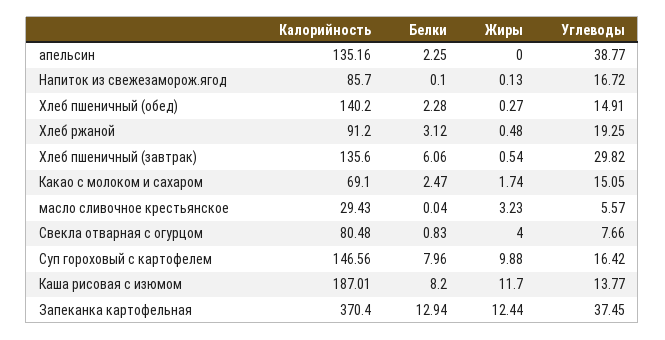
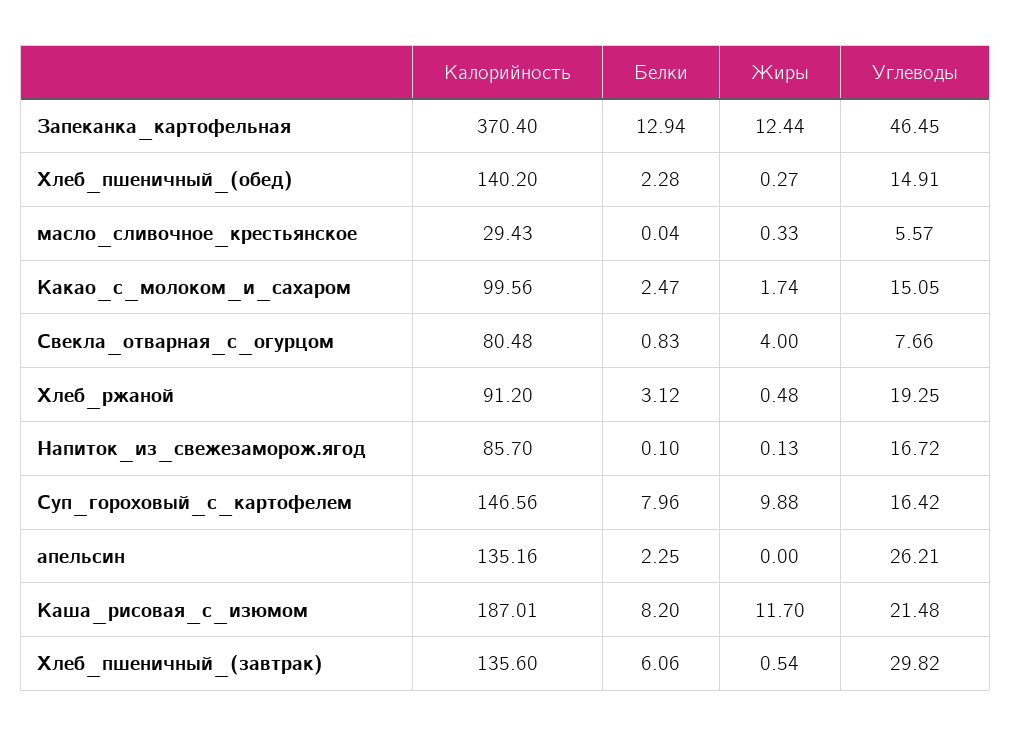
Углеводы, апельсин: 38.77 -> 26.21
Калорийность, Какао с молоком и сахаром: 69.1 -> 99.56
Жиры, масло сливочное крестьянское: 3.23 -> 0.33
Углеводы, Каша рисовая с изюмом: 13.77 -> 21.48
Углеводы, Запеканка картофельная: 37.45 -> 46.45

